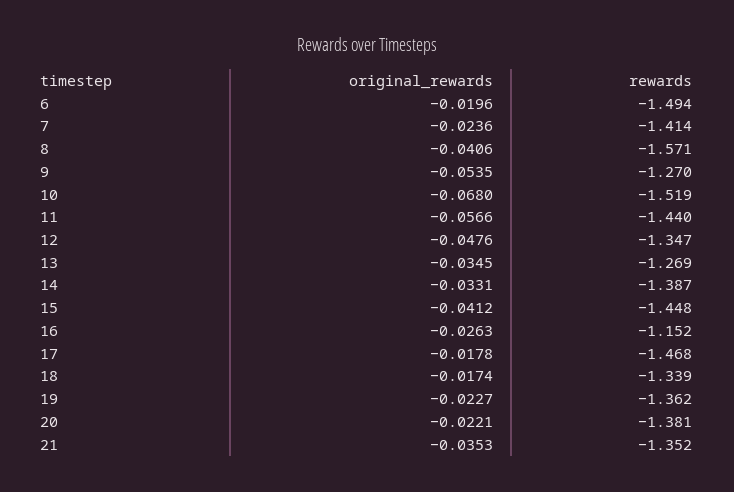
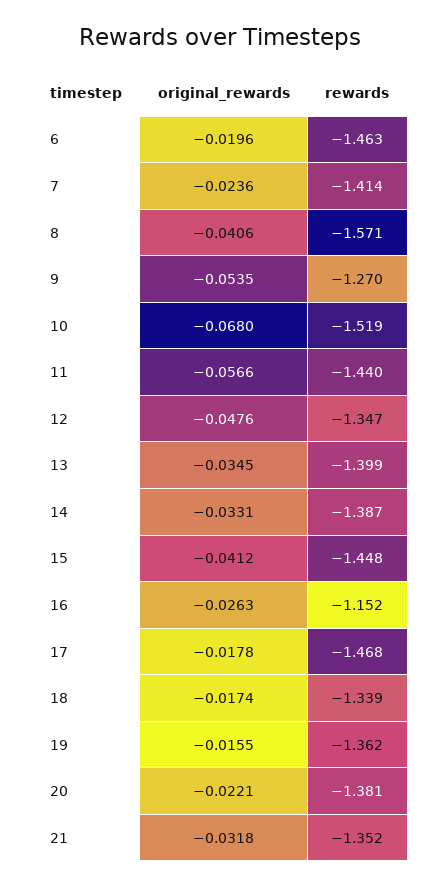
rewards, 6: -1.494 -> -1.463
rewards, 13: -1.269 -> -1.399
original_rewards, 19: -0.0227 -> -0.0155
original_rewards, 21: -0.0353 -> -0.0318

